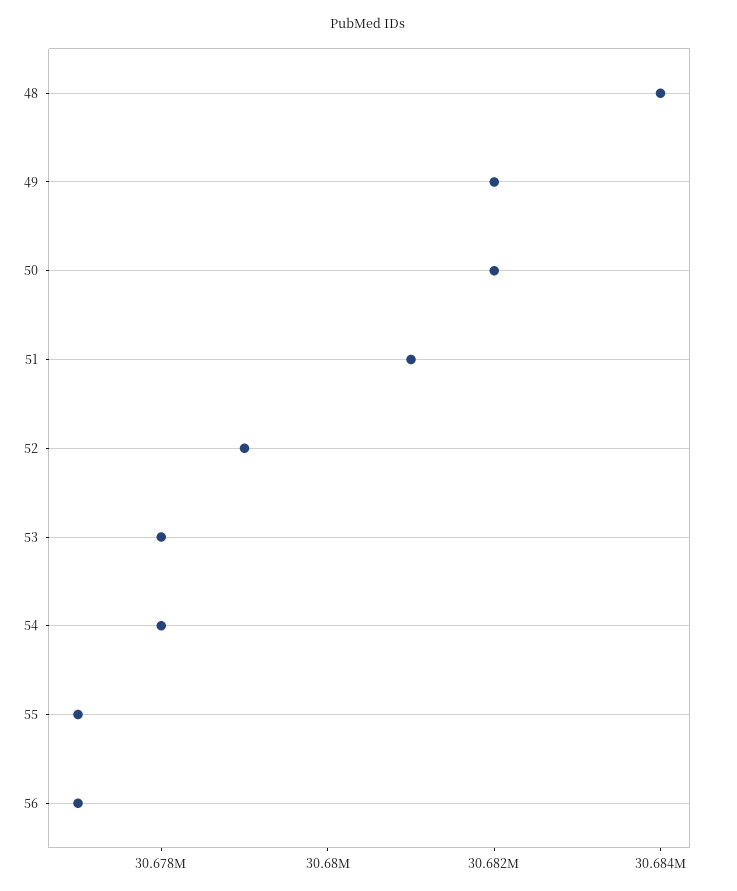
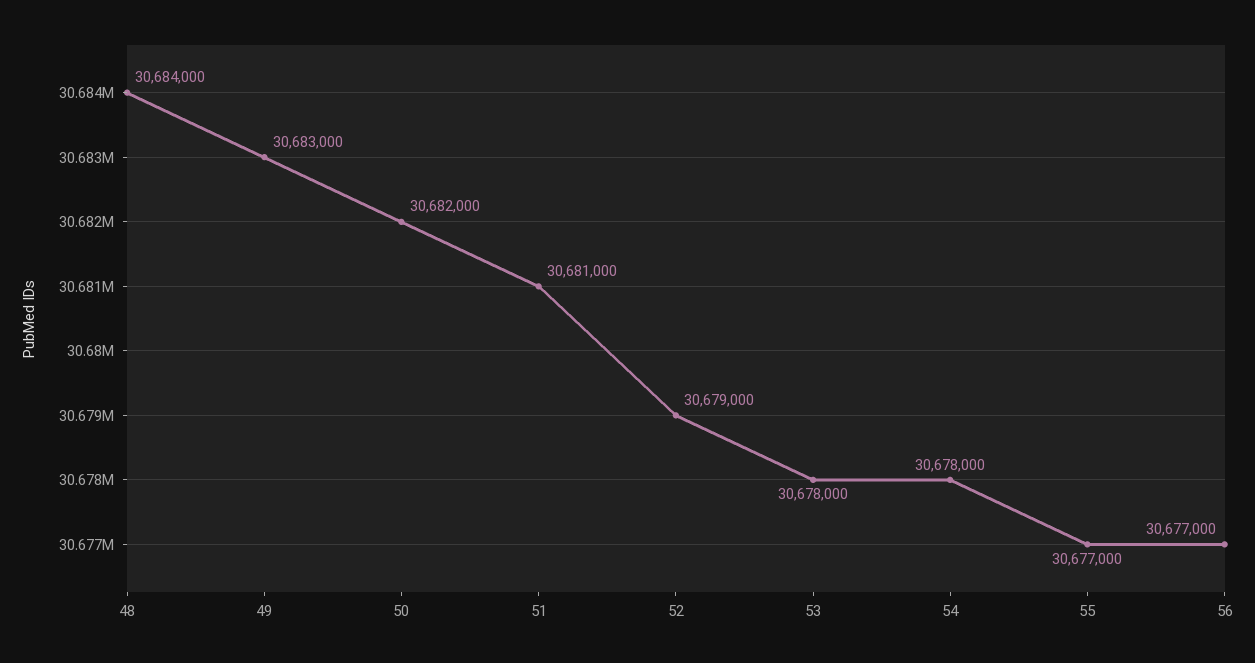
49: 30682000 -> 30683000

